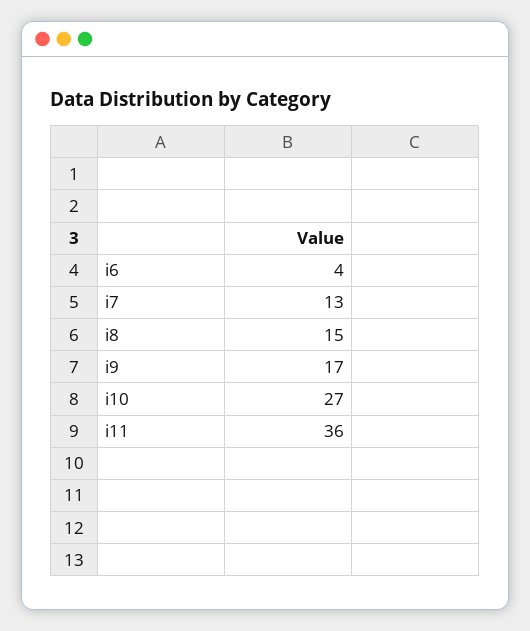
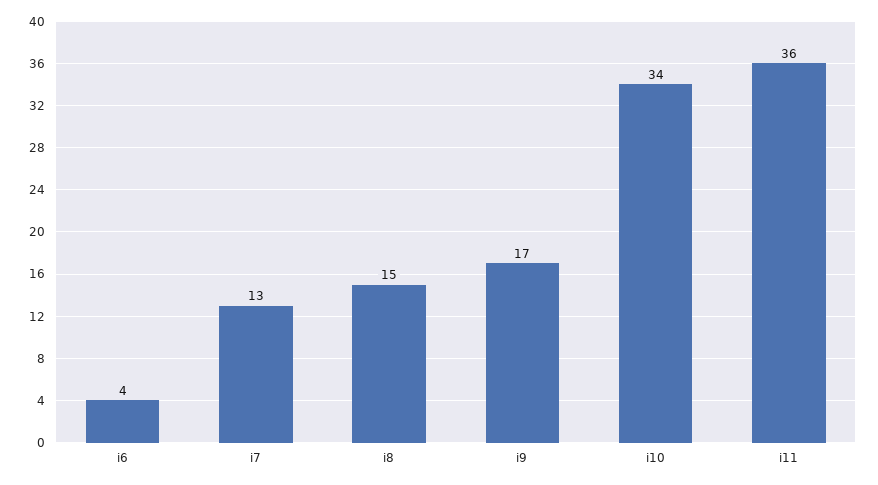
i10: 27 -> 34

